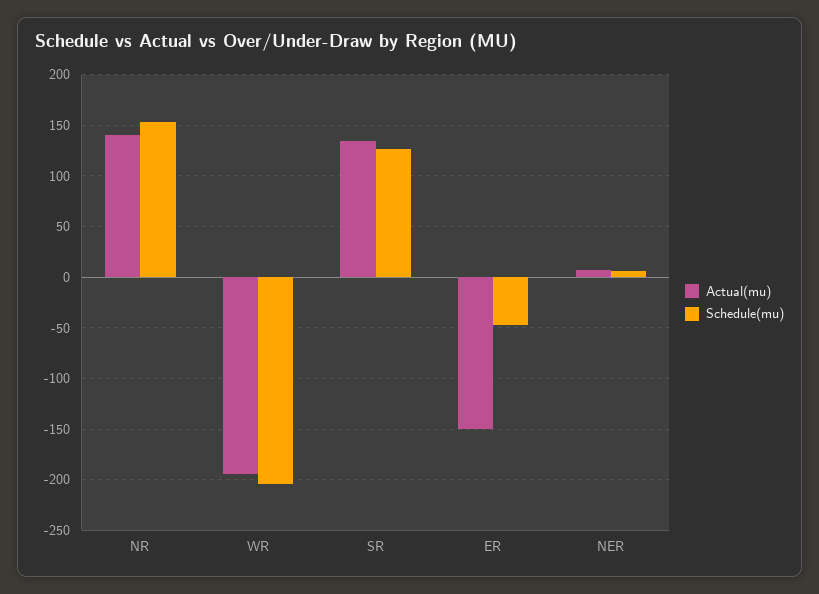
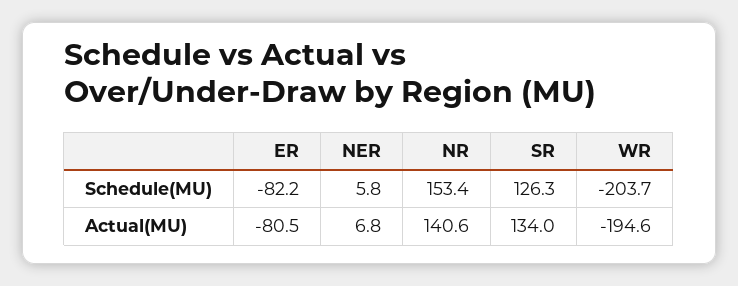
Actual(mu), ER: -150 -> -80.5
Schedule(mu), ER: -50 -> -82.2

